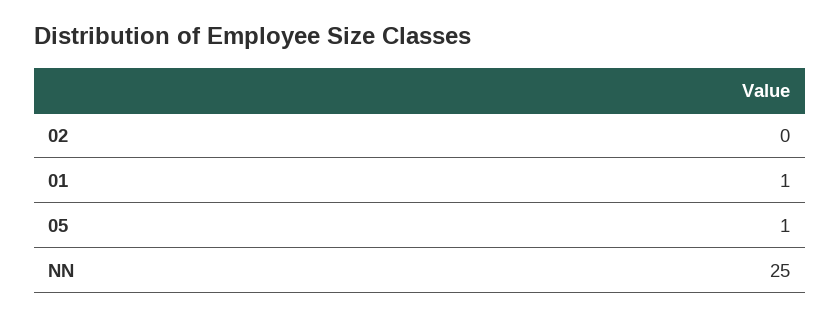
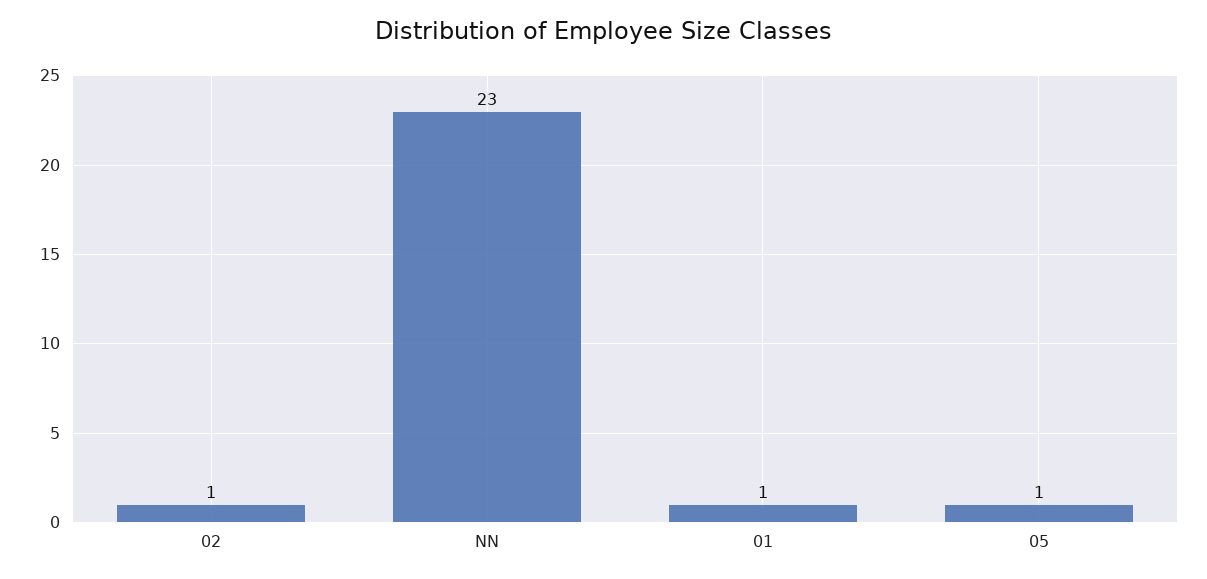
02: 0 -> 1
NN: 25 -> 23

